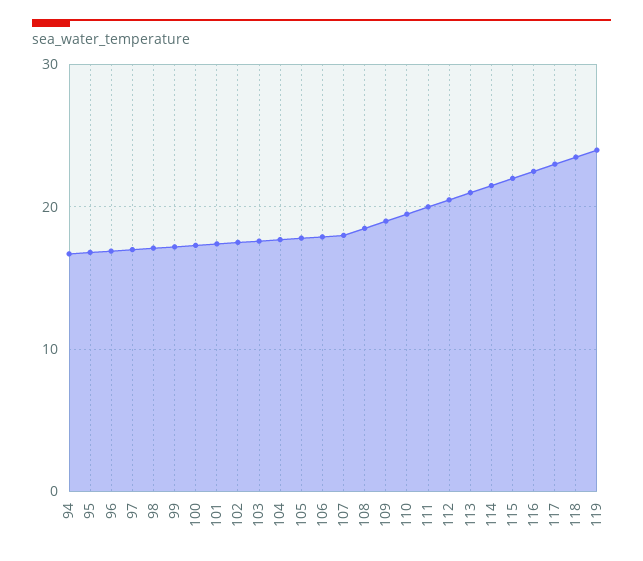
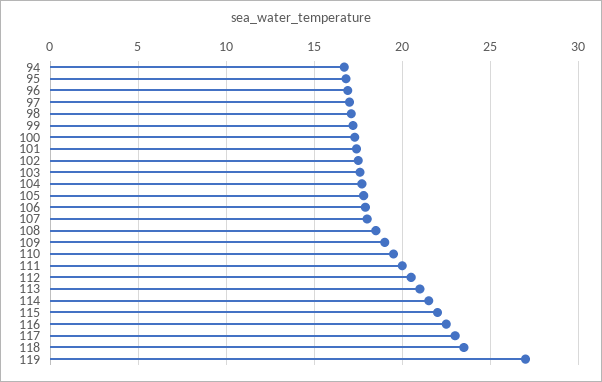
119: 24 -> 27

